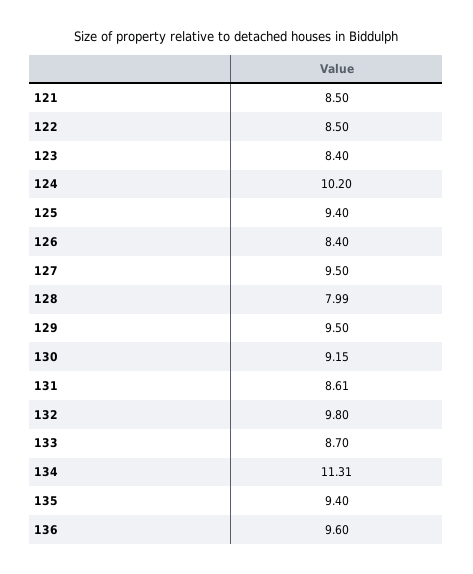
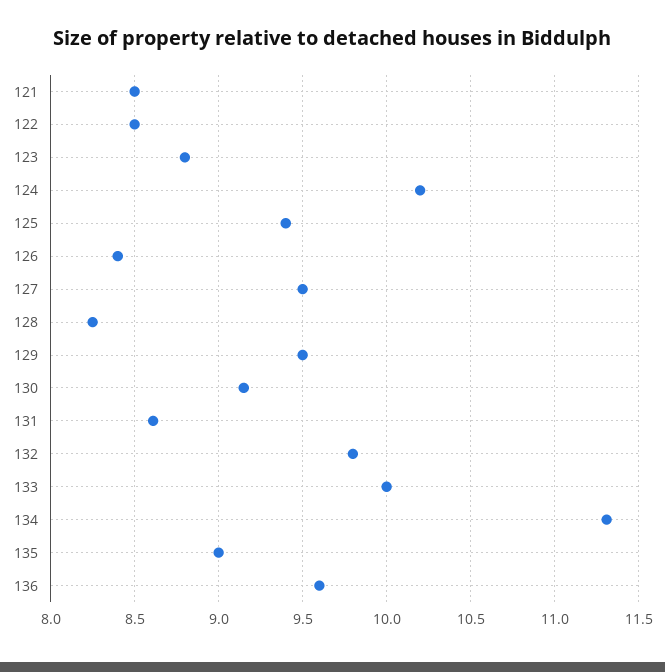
123: 8.4 -> 8.8
128: 7.99 -> 8.25
133: 8.7 -> 10
135: 9.4 -> 9

